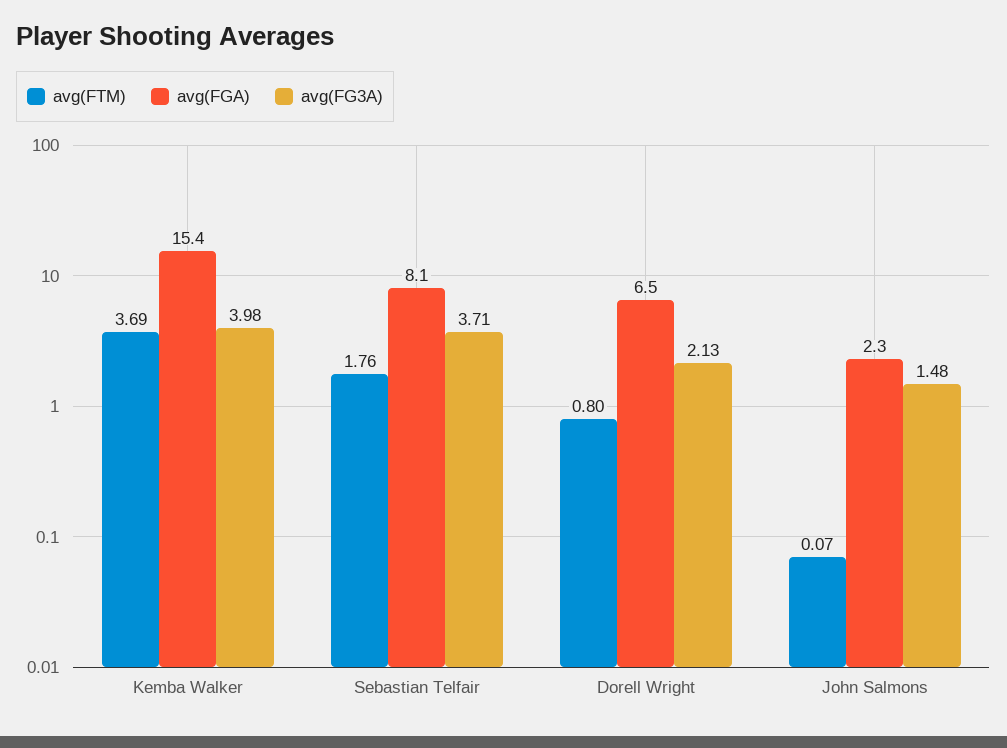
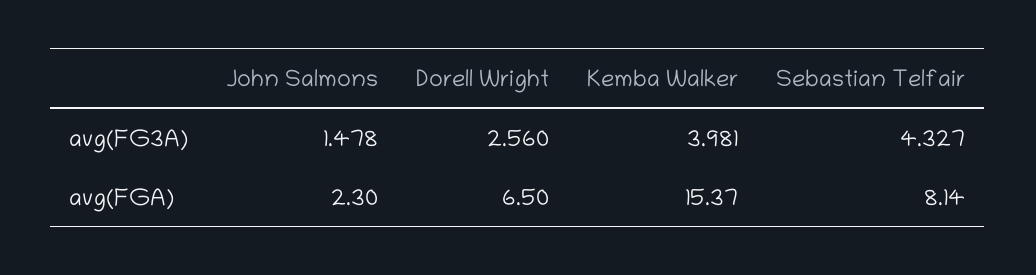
avg(FTM), Kemba Walker: 3.69 -> none
avg(FTM), Sebastian Telfair: 1.76 -> none
avg(FG3A), Sebastian Telfair: 3.71 -> 4.327
avg(FTM), Dorell Wright: 0.8 -> none
avg(FG3A), Dorell Wright: 2.13 -> 2.56
avg(FTM), John Salmons: 0.07 -> none

